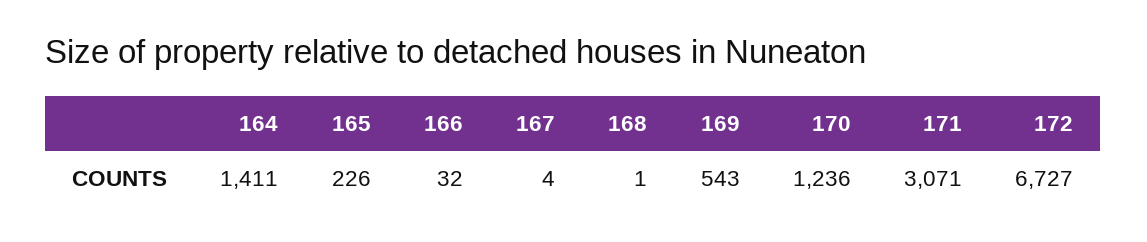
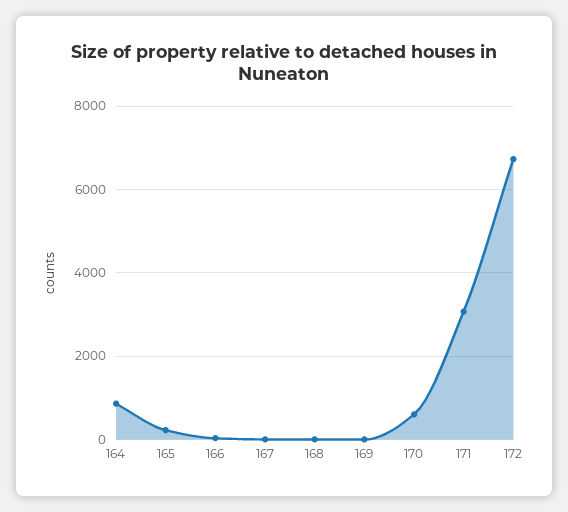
164: 1411 -> 800
169: 543 -> 0
170: 1236 -> 600

